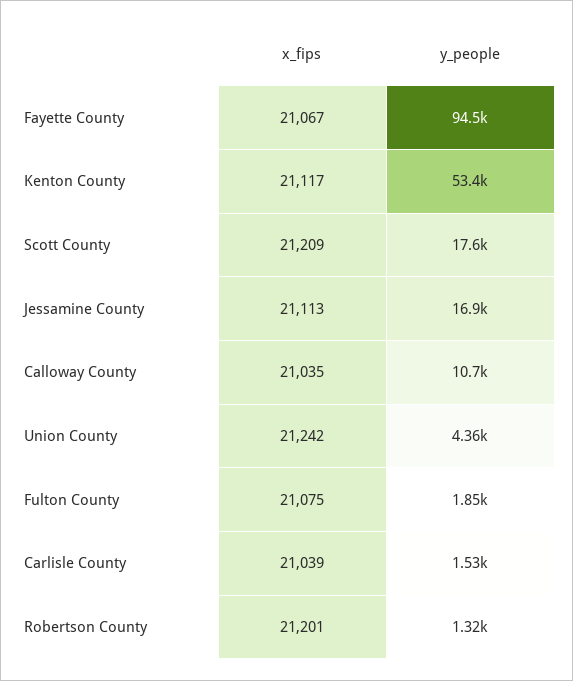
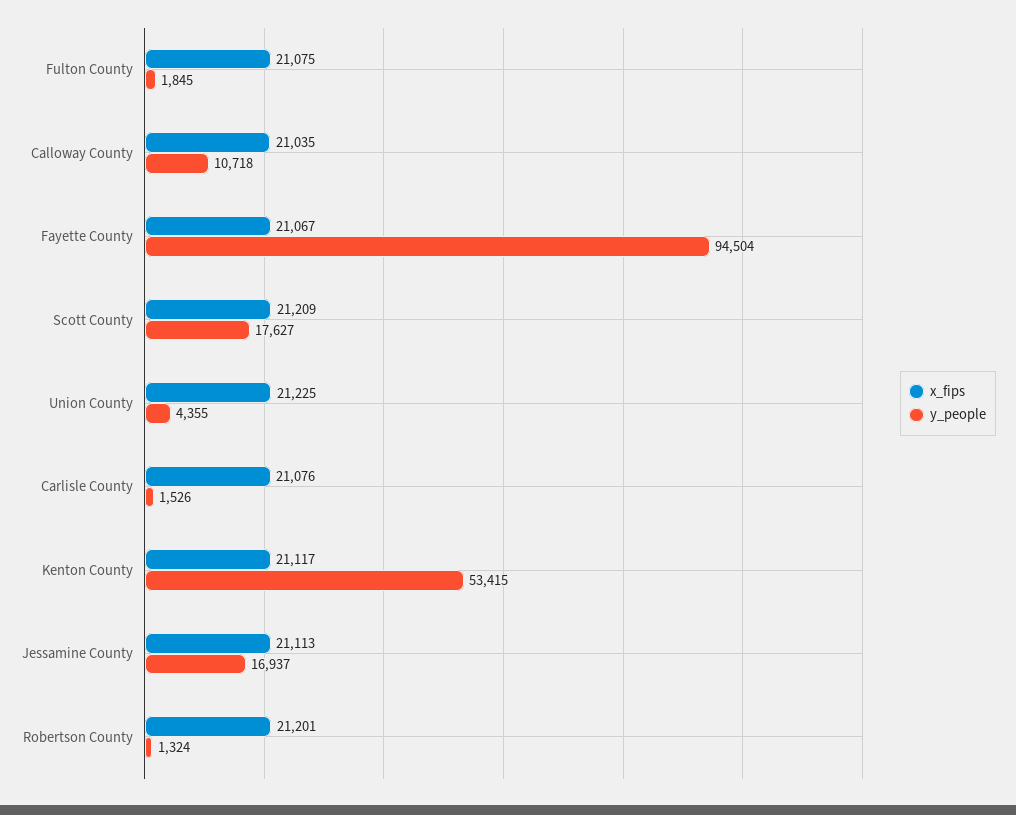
x_fips, Union County: 21242 -> 21225
x_fips, Carlisle County: 21039 -> 21076

